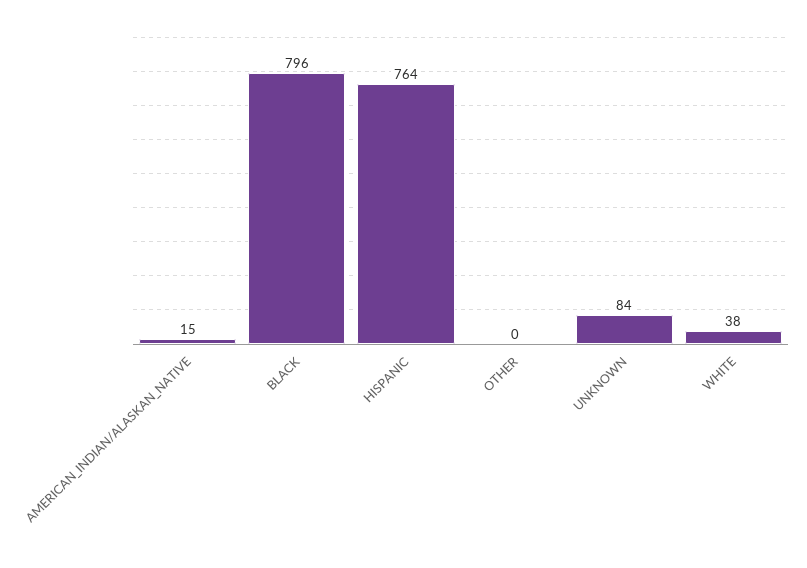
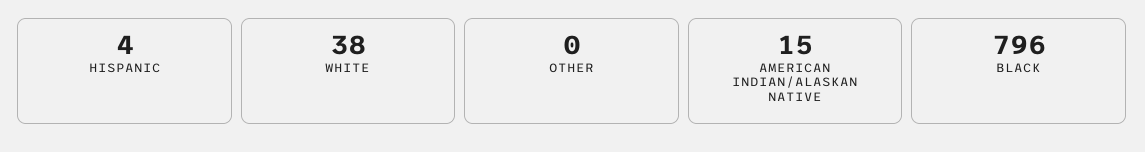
HISPANIC: 764 -> 4
UNKNOWN: 84 -> none

